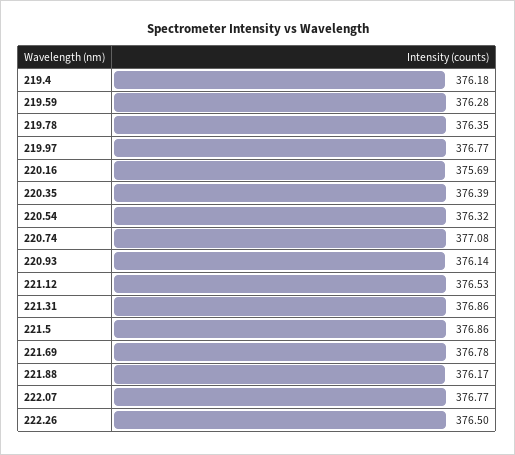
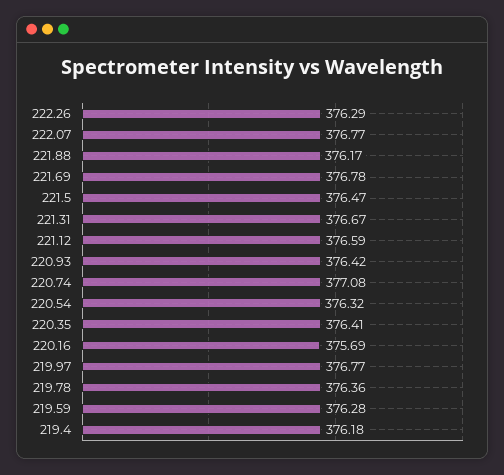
219.78: 376.35 -> 376.36
220.35: 376.39 -> 376.41
220.93: 376.14 -> 376.42
221.12: 376.53 -> 376.59
221.31: 376.86 -> 376.67
221.5: 376.86 -> 376.47
222.26: 376.5 -> 376.29

